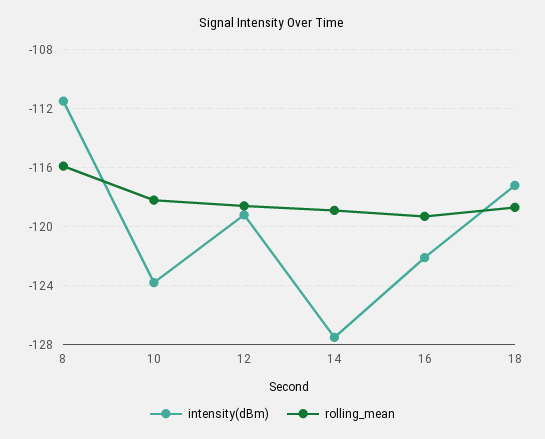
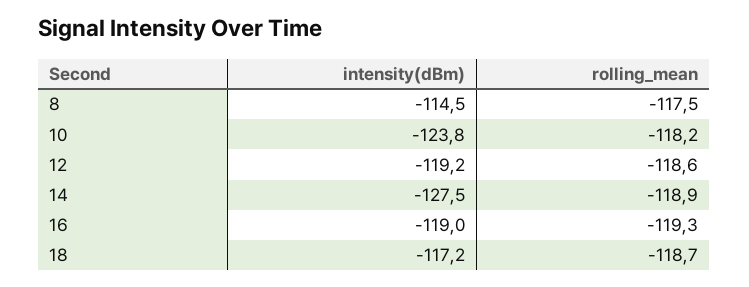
intensity(dBm), 8: -111.5 -> -114.5
rolling_mean, 8: -116 -> -117.5
intensity(dBm), 16: -122 -> -119

